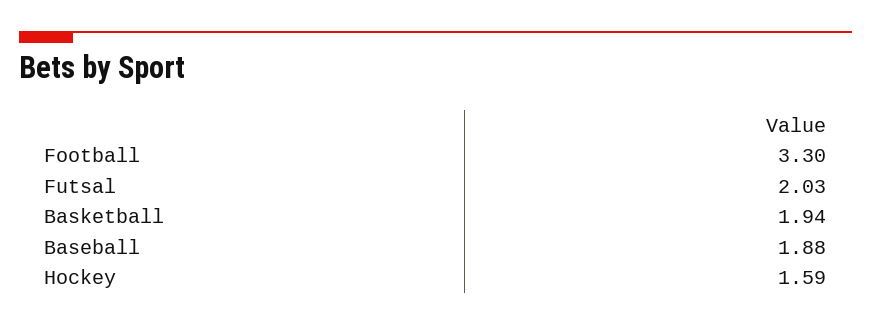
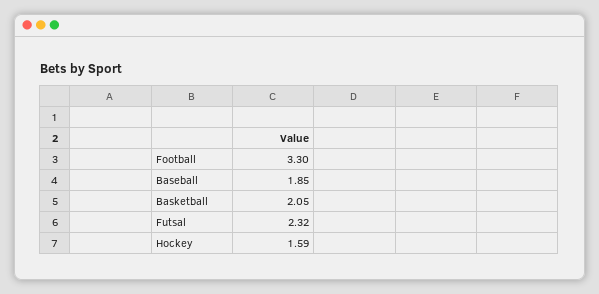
Futsal: 2.03 -> 2.32
Basketball: 1.94 -> 2.05
Baseball: 1.88 -> 1.85

